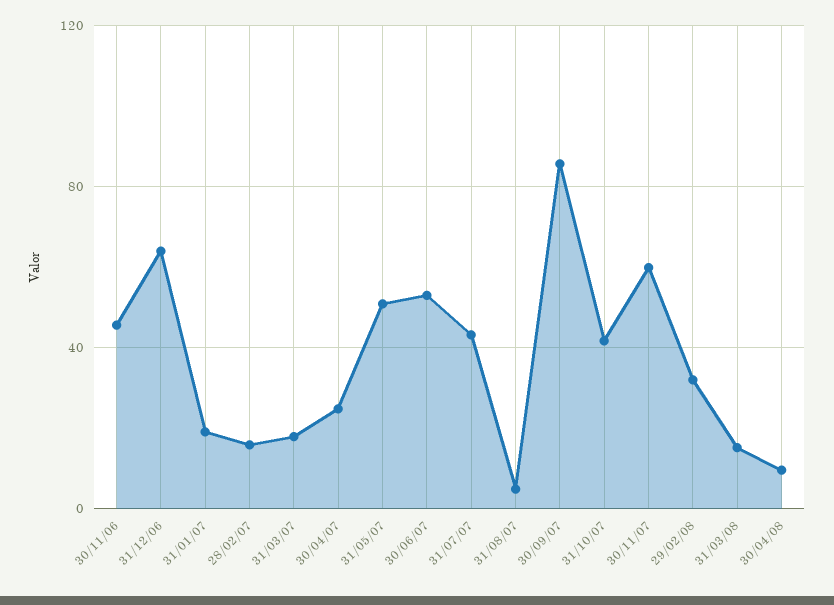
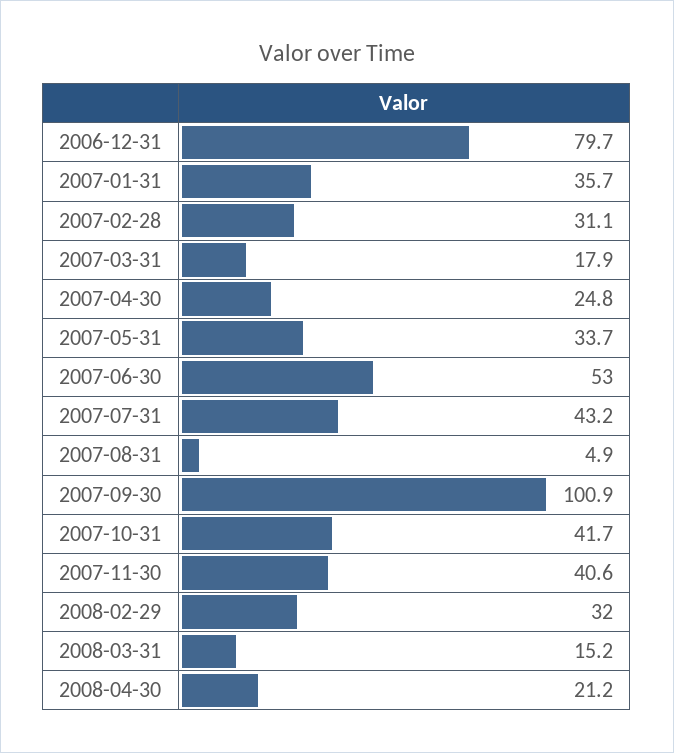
30/11/06: 45 -> none
31/12/06: 65 -> 79.7
31/01/07: 20 -> 35.7
28/02/07: 15 -> 31.1
31/05/07: 50 -> 33.7
30/09/07: 85 -> 100.9
30/11/07: 60 -> 40.6
30/04/08: 10 -> 21.2

